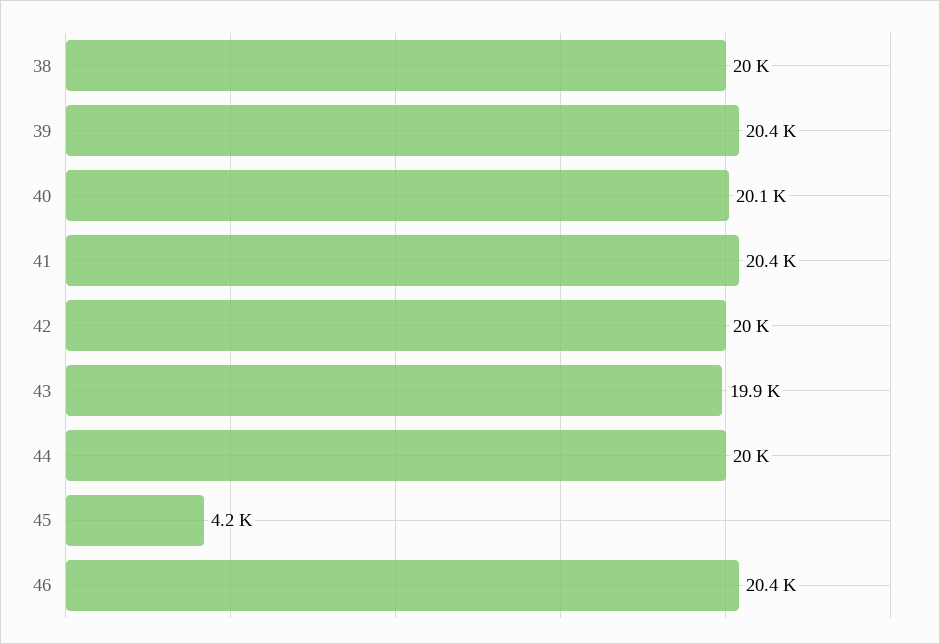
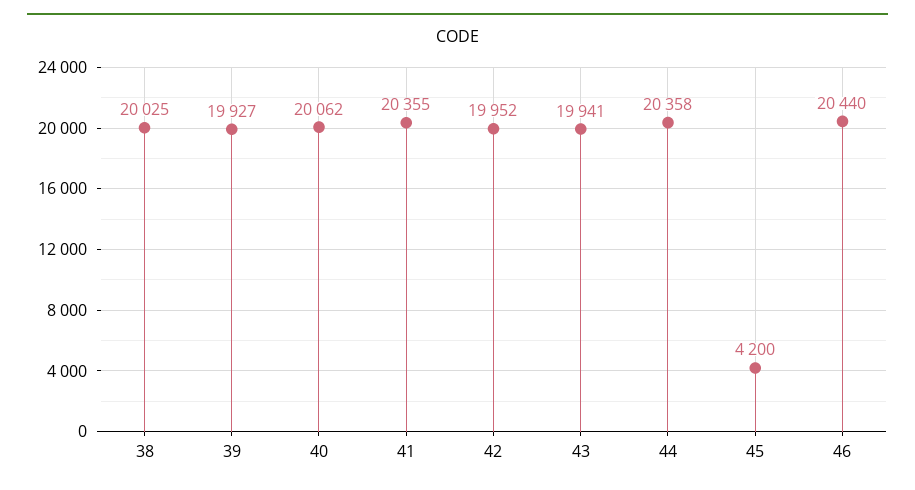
39: 20400 -> 19927
44: 20000 -> 20358

